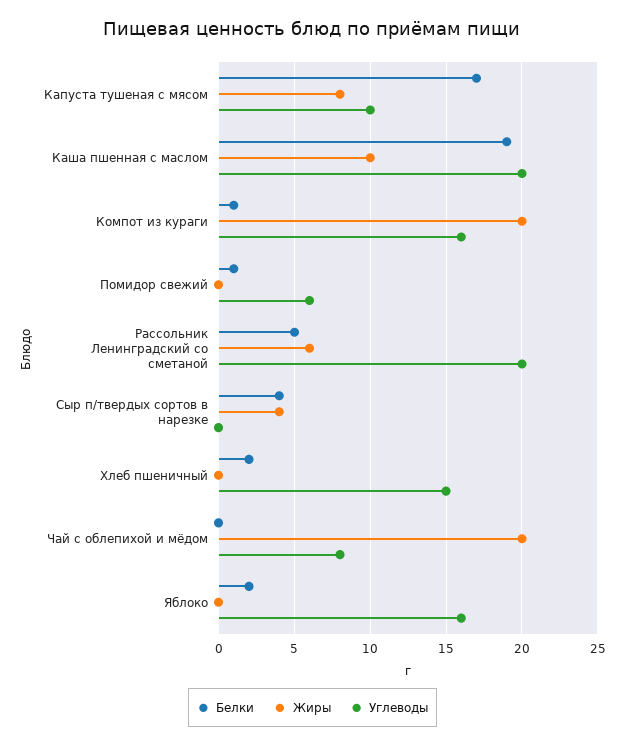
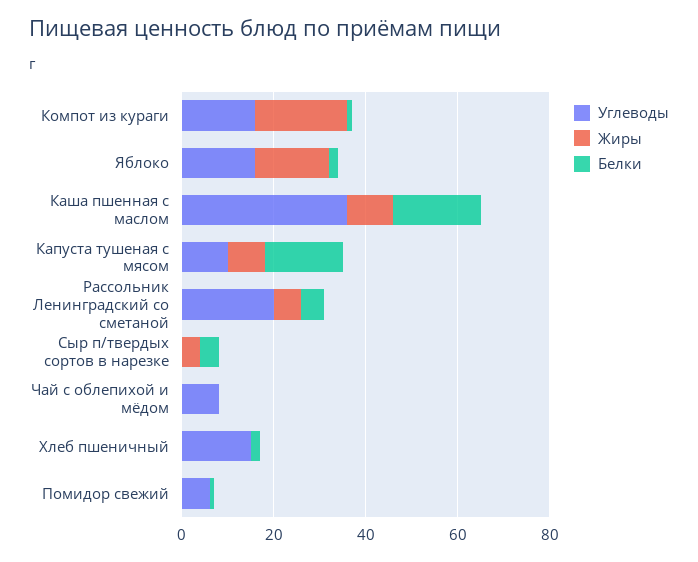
Углеводы, Каша пшенная с маслом: 20 -> 35
Жиры, Чай с облепихой и мёдом: 20 -> 0
Жиры, Яблоко: 0 -> 15

